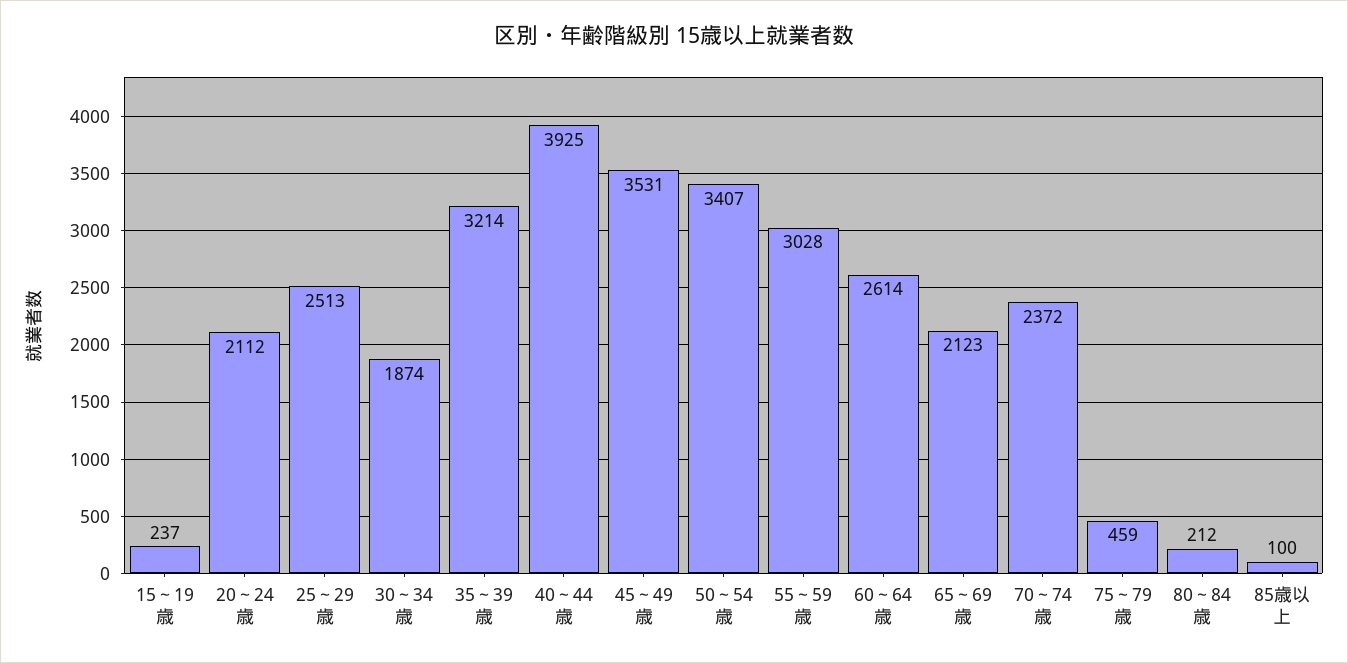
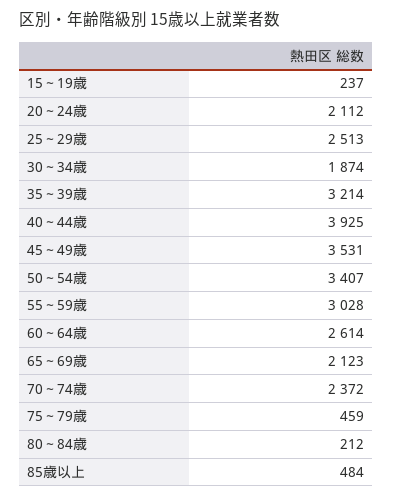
85歳以上: 100 -> 484

